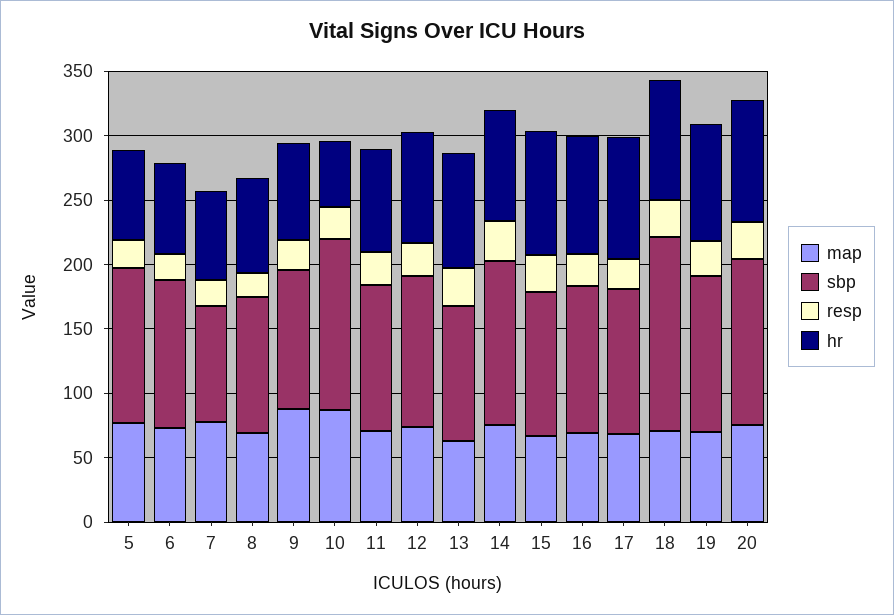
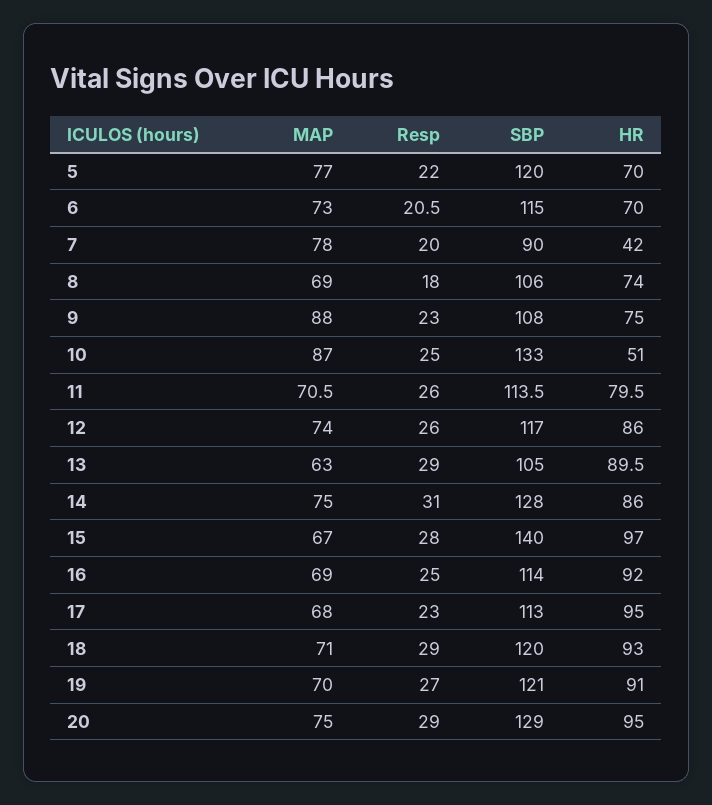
hr, 7: 70 -> 42
sbp, 15: 110 -> 140
sbp, 18: 150 -> 120

